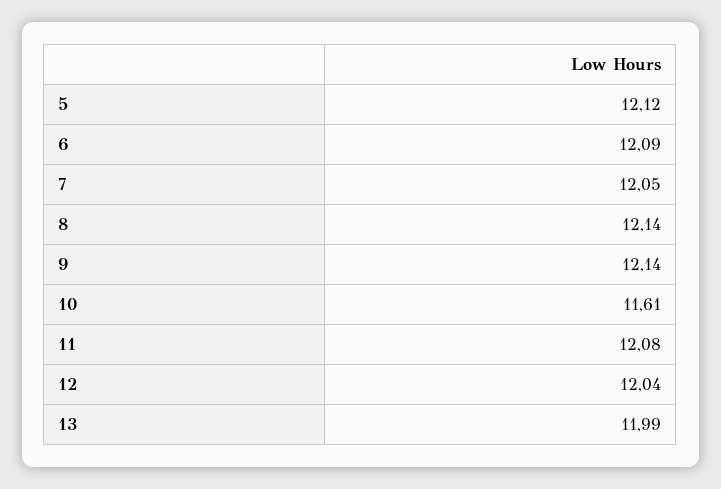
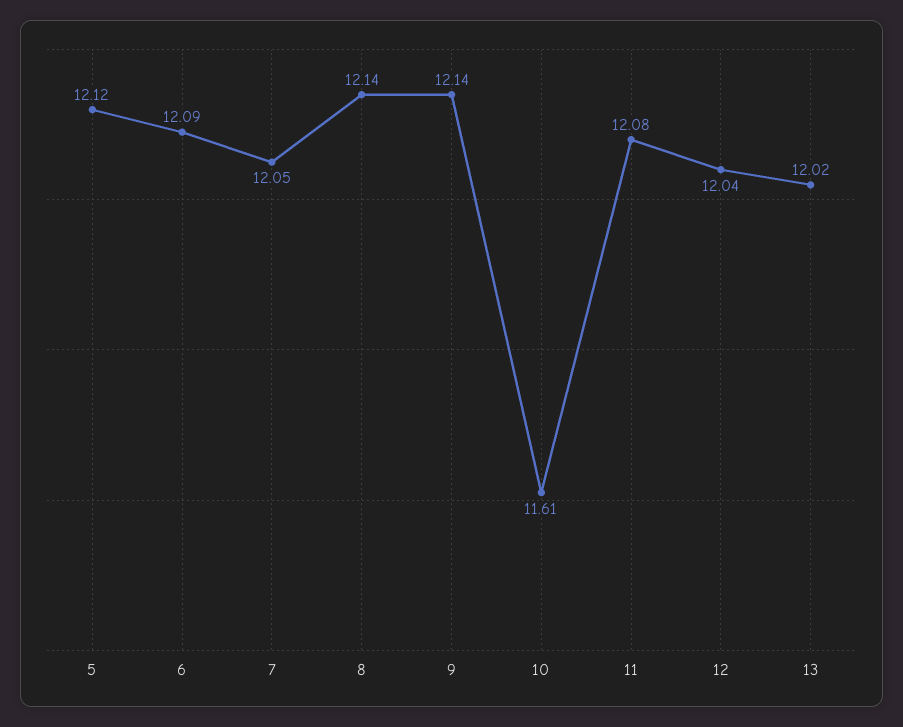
13: 11.99 -> 12.02

